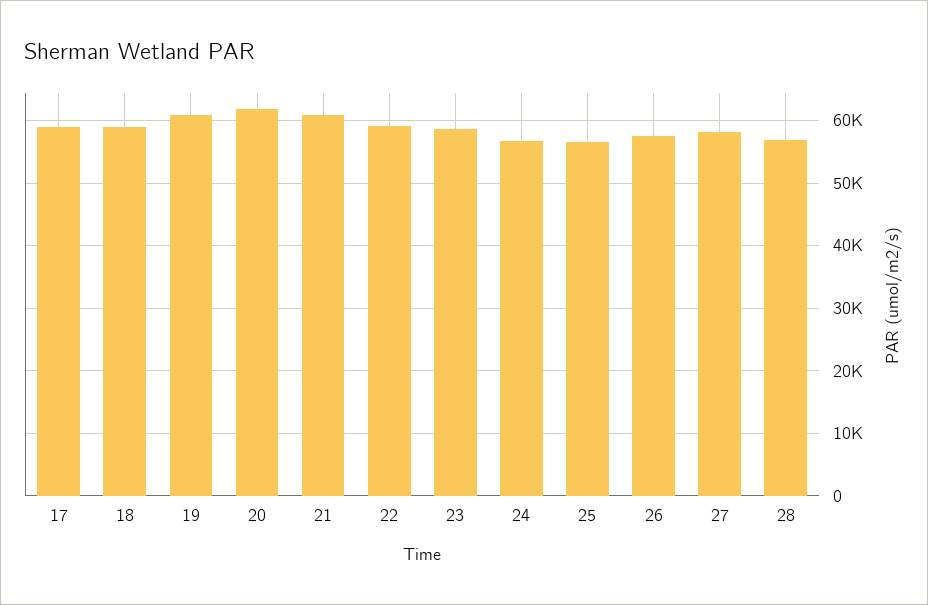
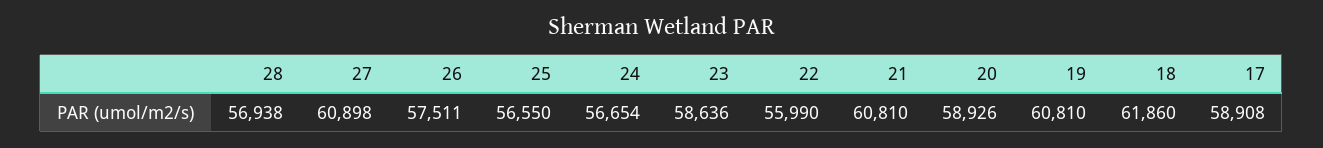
18: 59000 -> 61860
20: 62000 -> 58926
22: 59000 -> 55990
27: 58000 -> 60898

